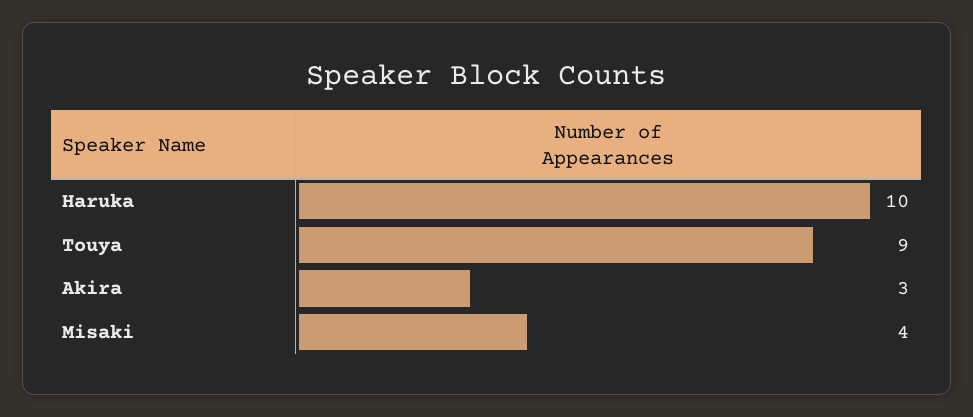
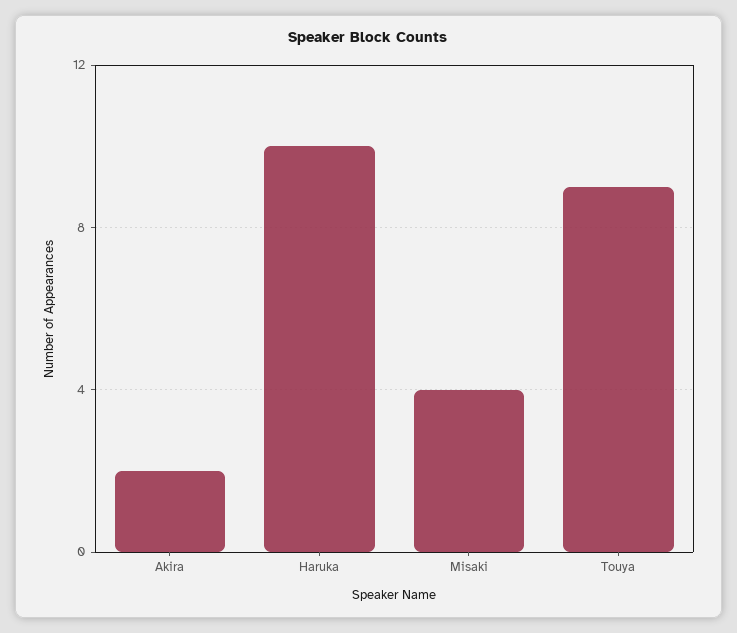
Akira: 3 -> 2

